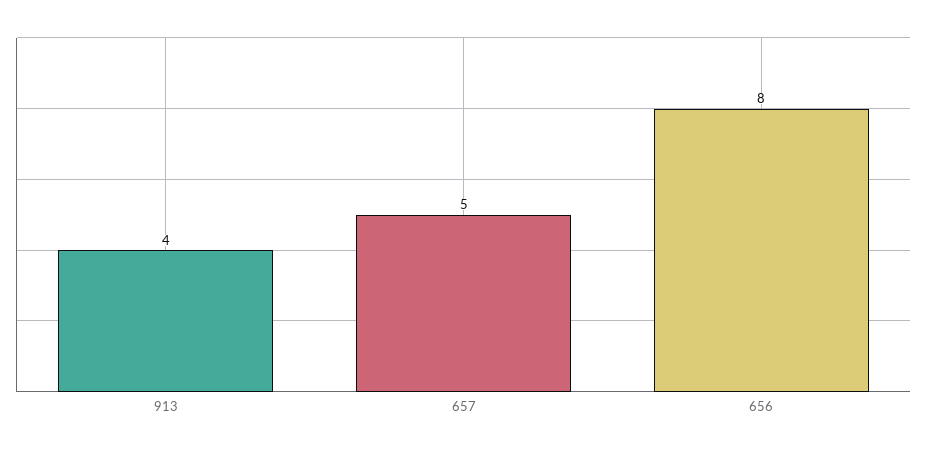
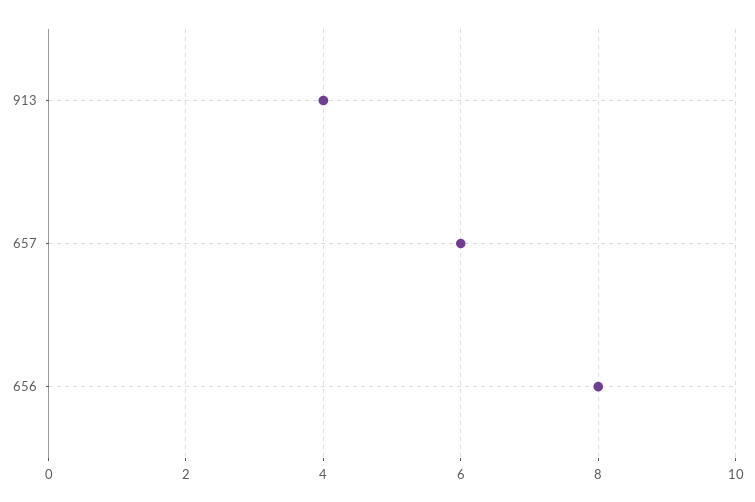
657: 5 -> 6

